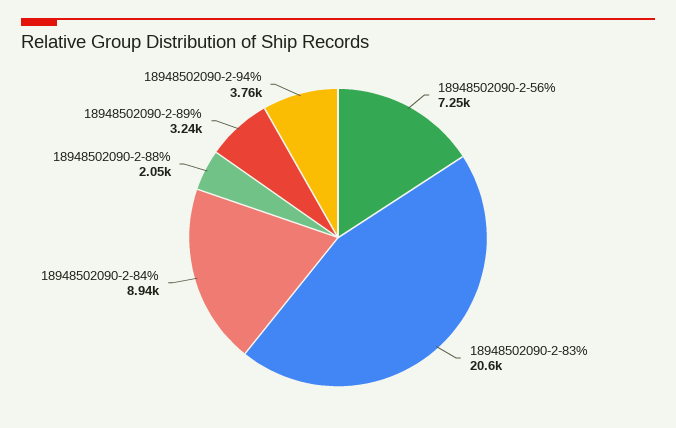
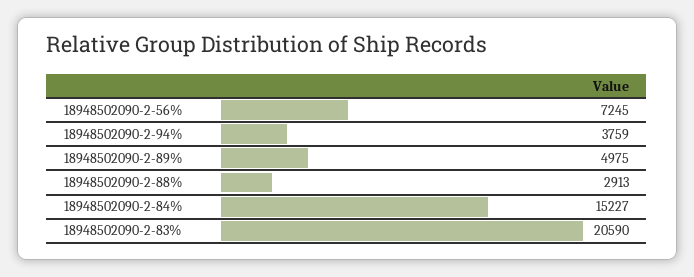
18948502090-2-84%: 8940 -> 15227
18948502090-2-88%: 2050 -> 2913
18948502090-2-89%: 3240 -> 4975

